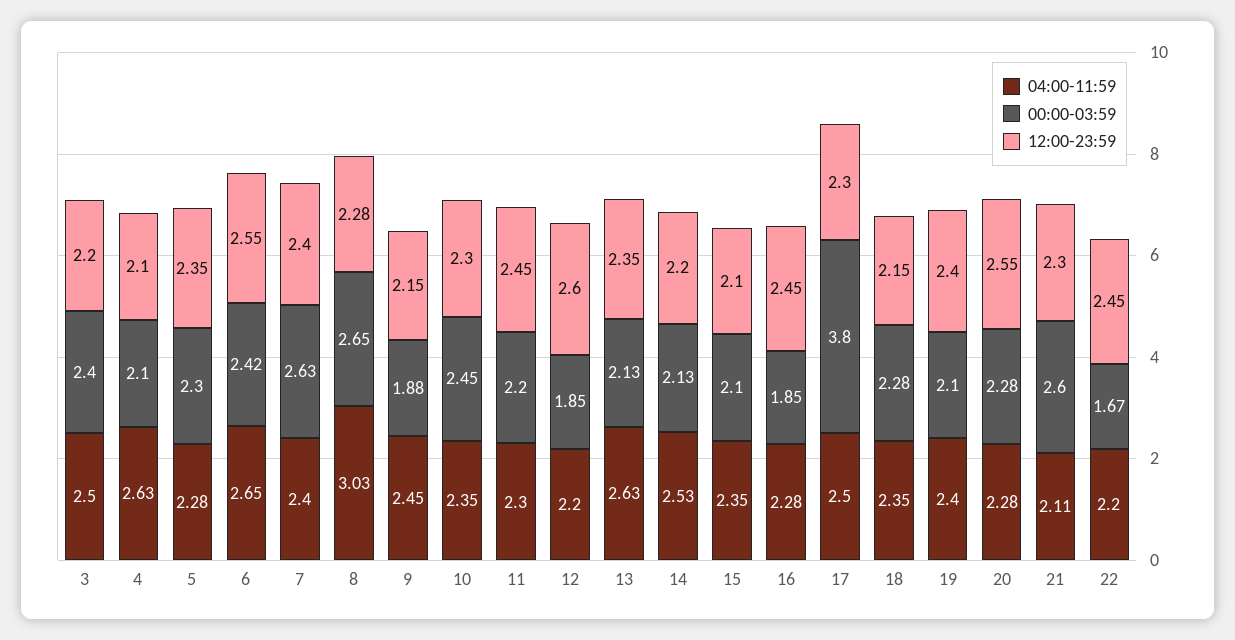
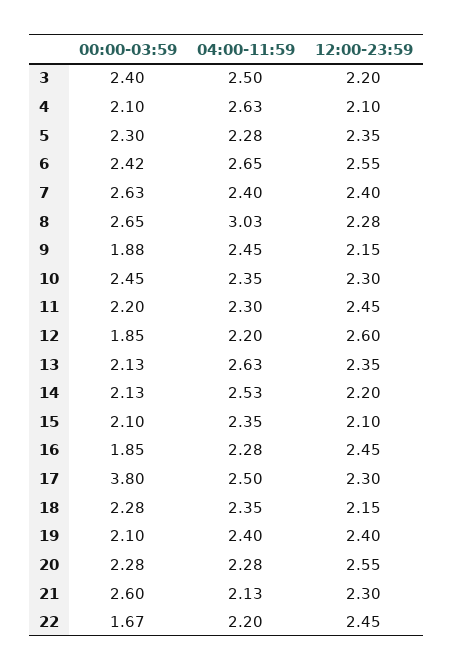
04:00-11:59, 21: 2.11 -> 2.13

